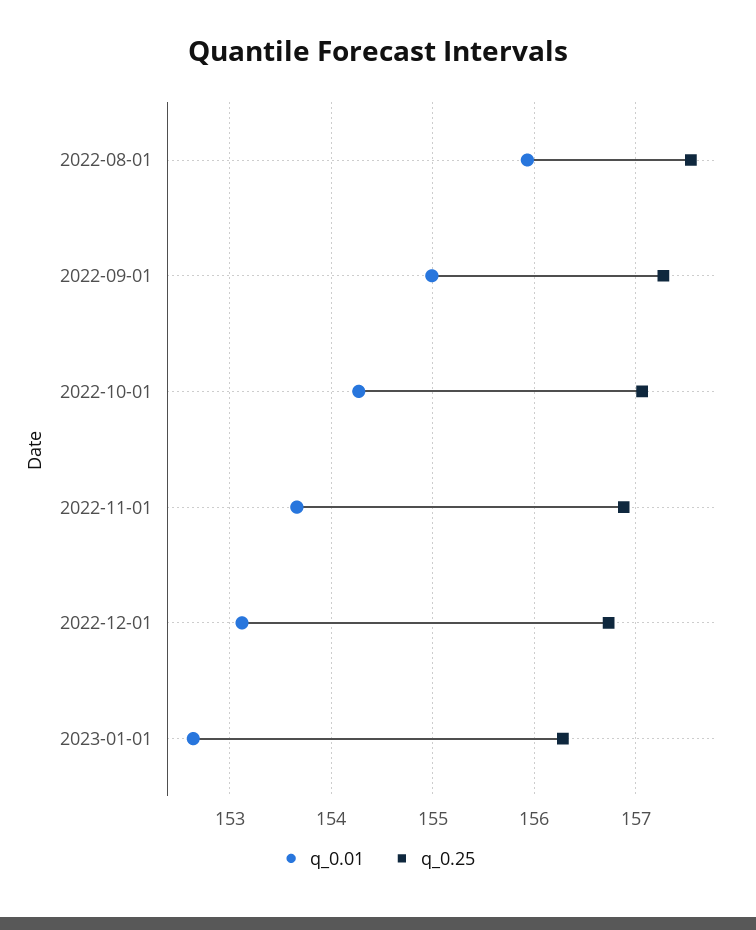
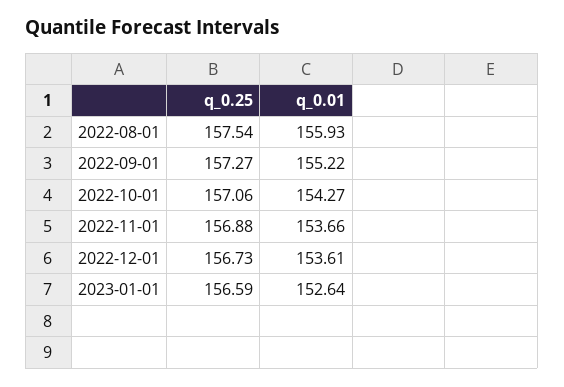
q_0.01, 2022-09-01: 155 -> 155.22
q_0.01, 2022-12-01: 153.1 -> 153.61
q_0.25, 2023-01-01: 156.3 -> 156.59

